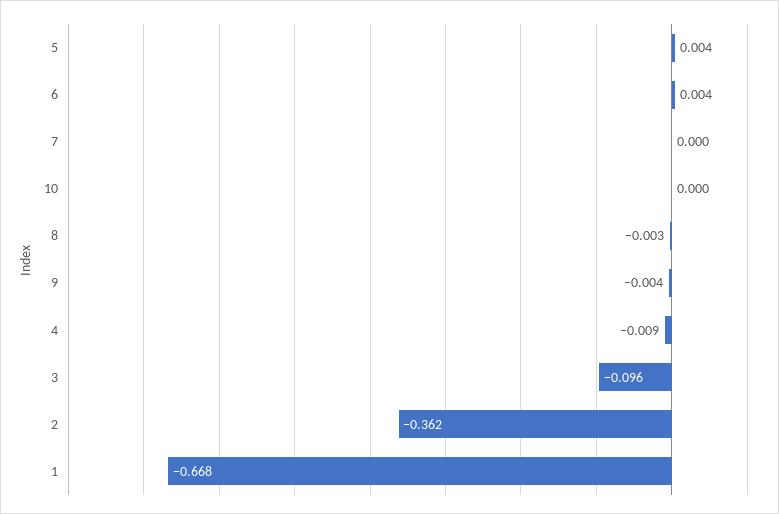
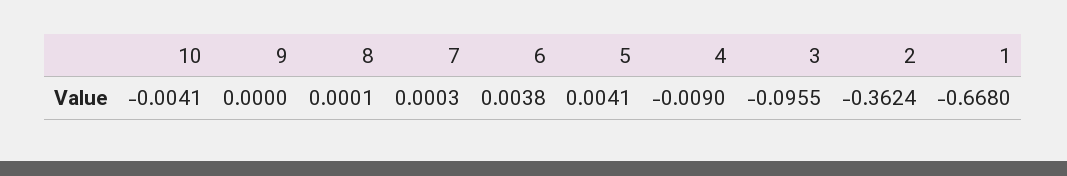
10: 0 -> -0.0041
8: -0.003 -> 0.0001
9: -0.004 -> 0

